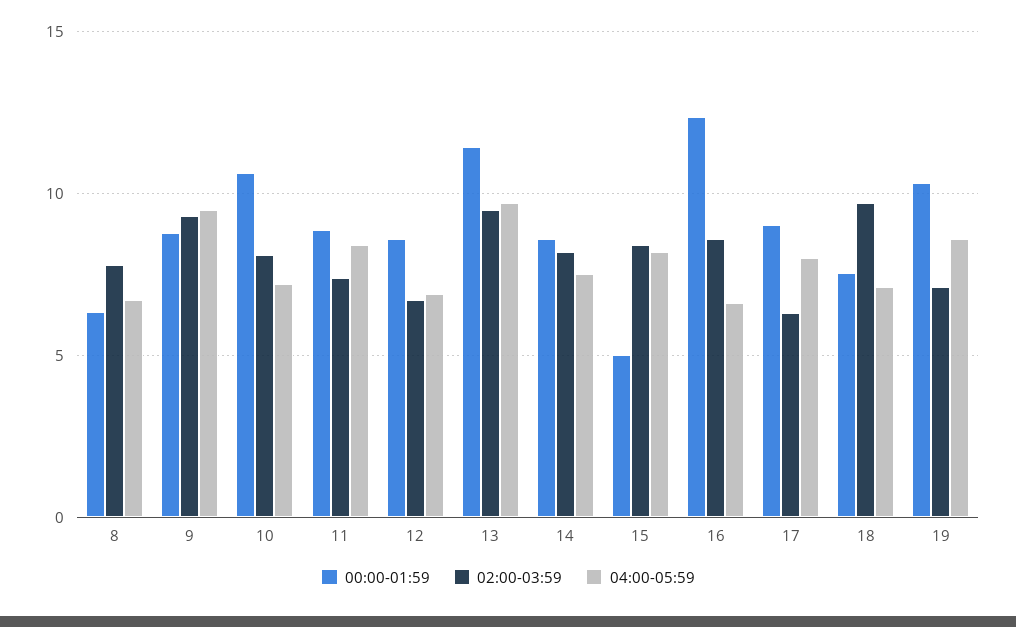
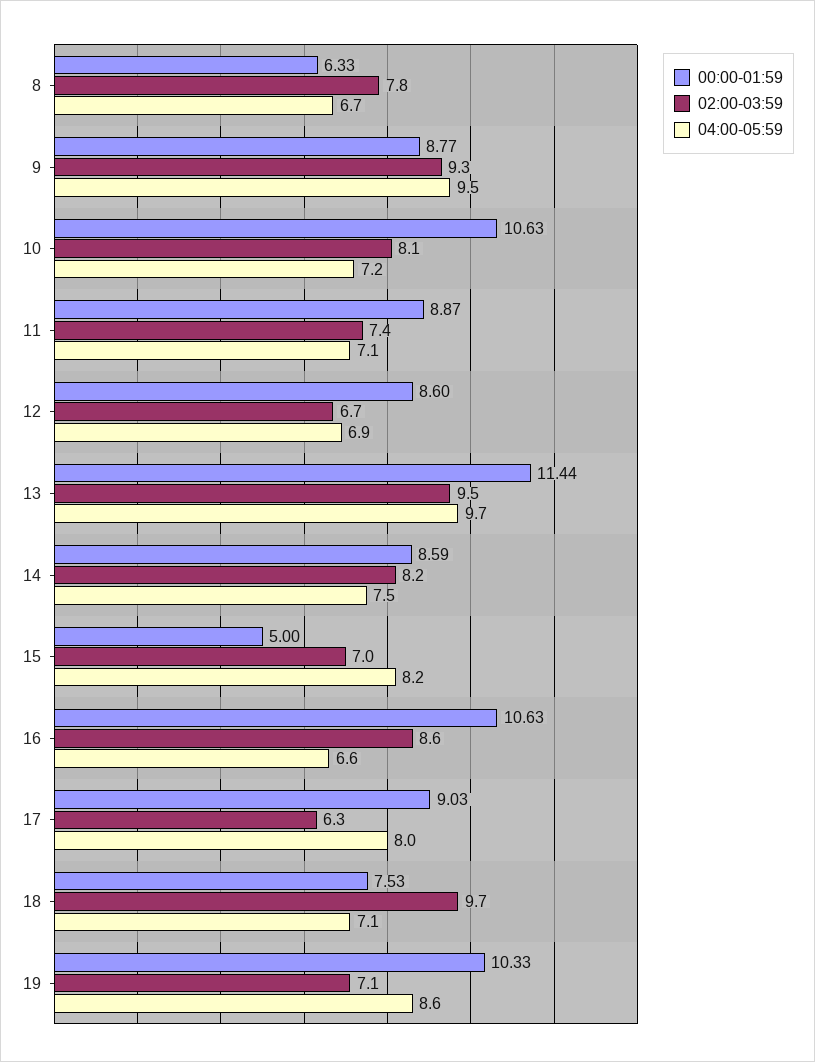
04:00-05:59, 11: 8.5 -> 7.1
02:00-03:59, 15: 8.5 -> 7
00:00-01:59, 16: 12.5 -> 10.63

